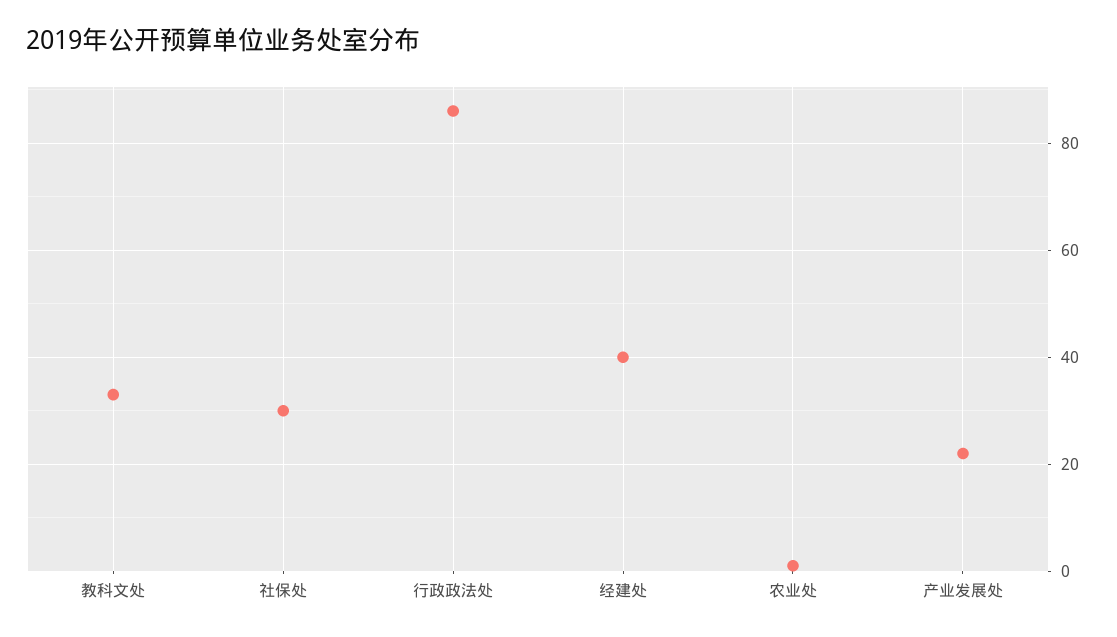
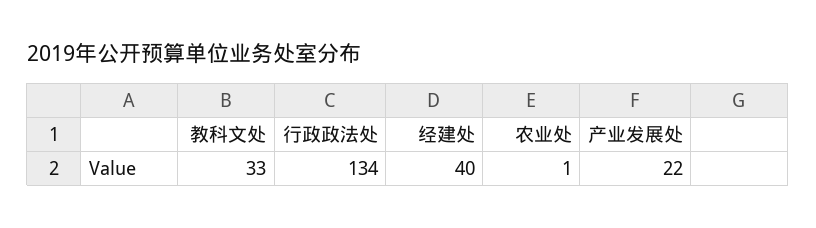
社保处: 30 -> none
行政政法处: 85 -> 134

